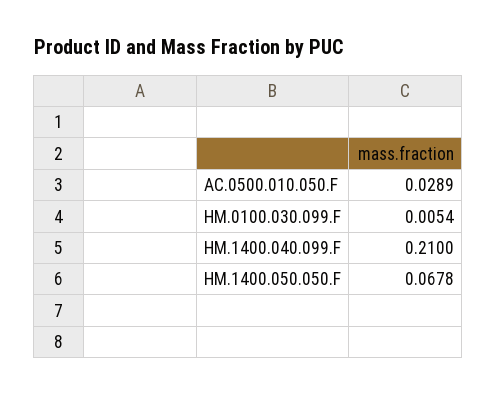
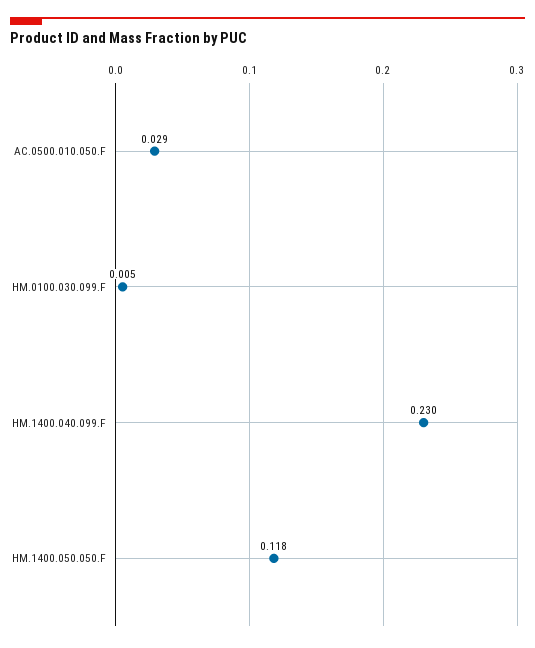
HM.1400.040.099.F: 0.21 -> 0.23
HM.1400.050.050.F: 0.0678 -> 0.118

